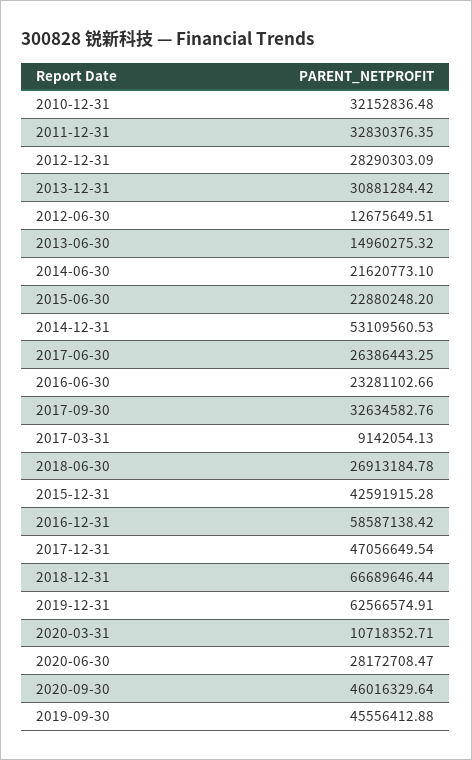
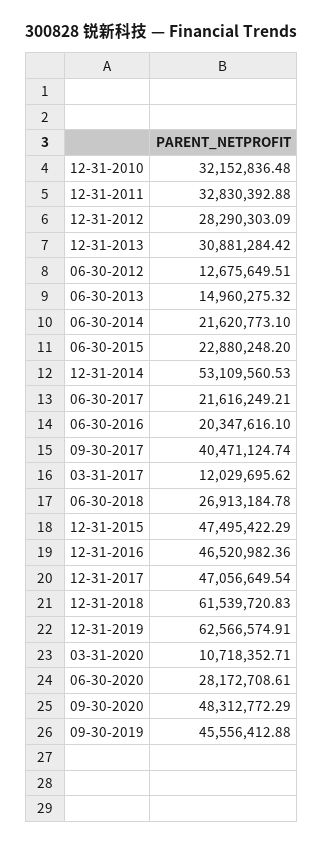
2011-12-31: 32830376.35 -> 32830392.88
2017-06-30: 26386443.25 -> 21616249.21
2016-06-30: 23281102.66 -> 20347616.1
2017-09-30: 32634582.76 -> 40471124.74
2017-03-31: 9142054.13 -> 12029695.62
2015-12-31: 42591915.28 -> 47495422.29
2016-12-31: 58587138.42 -> 46520982.36
2018-12-31: 66689646.44 -> 61539720.83
2020-06-30: 28172708.47 -> 28172708.61
2020-09-30: 46016329.64 -> 48312772.29

